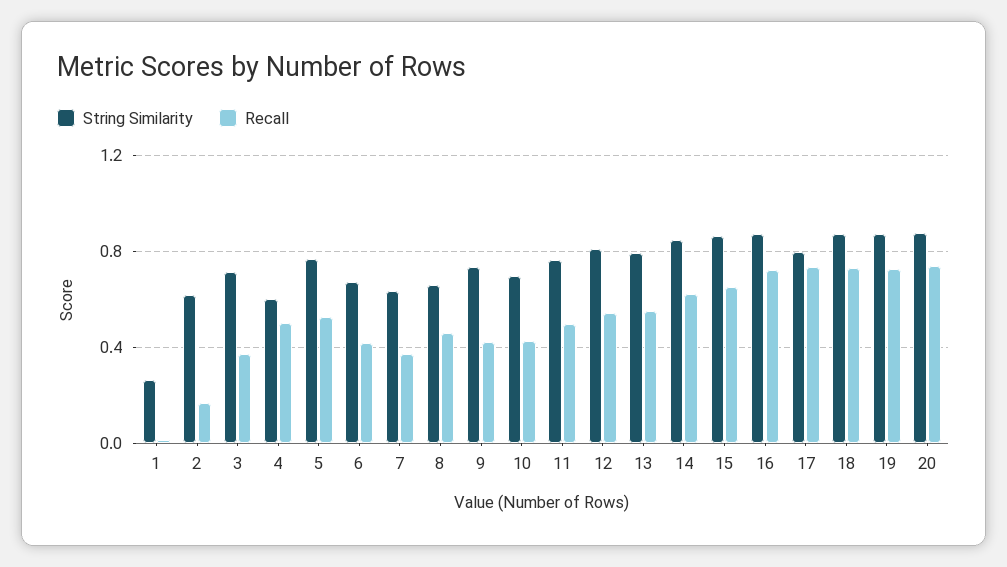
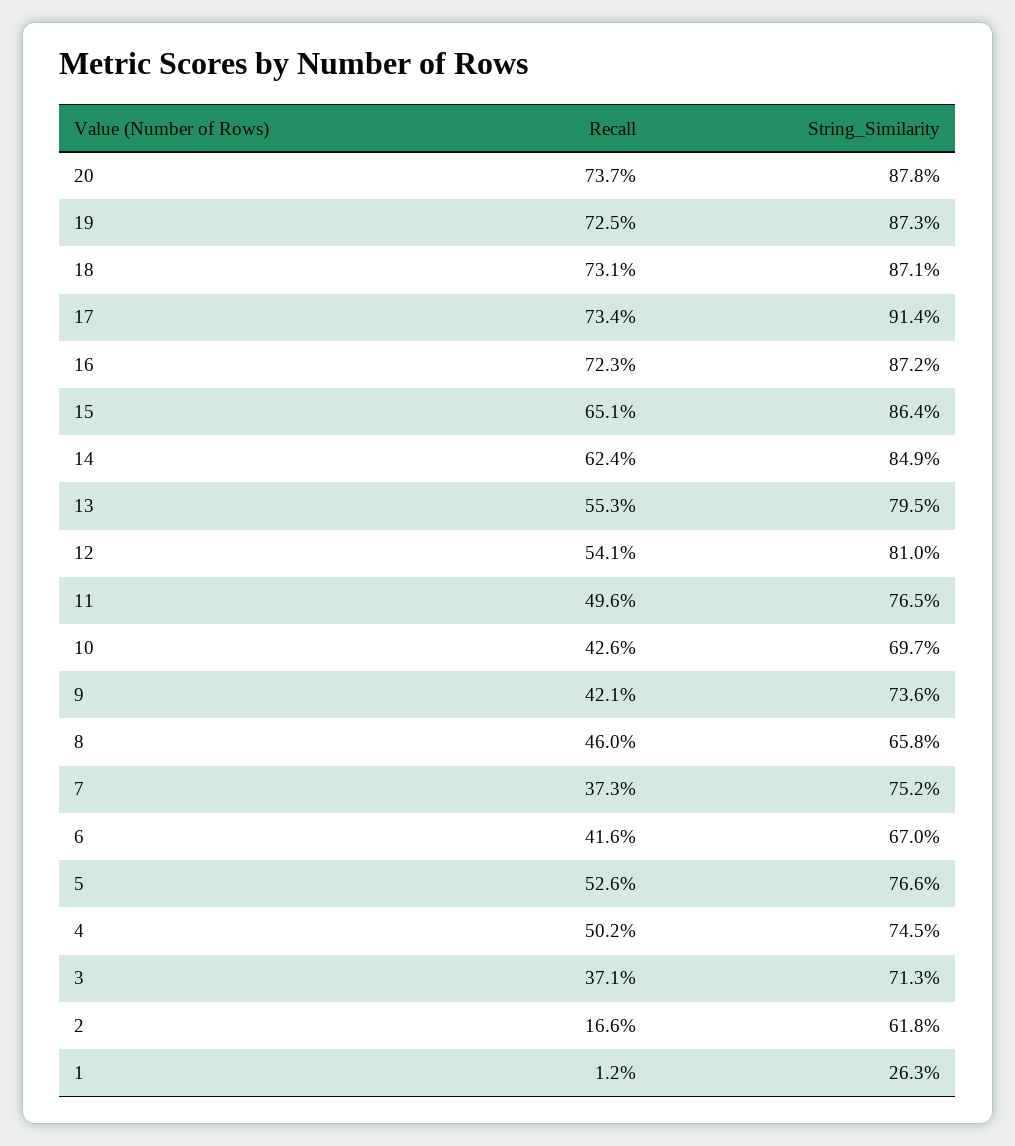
String Similarity, 4: 0.6 -> 0.745
String Similarity, 7: 0.65 -> 0.752
String Similarity, 17: 0.8 -> 0.914

